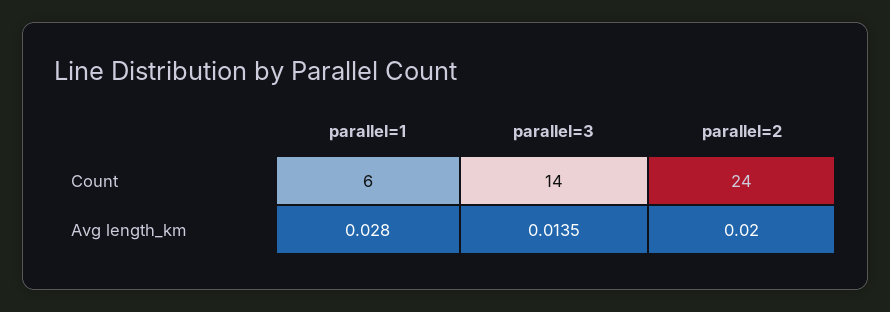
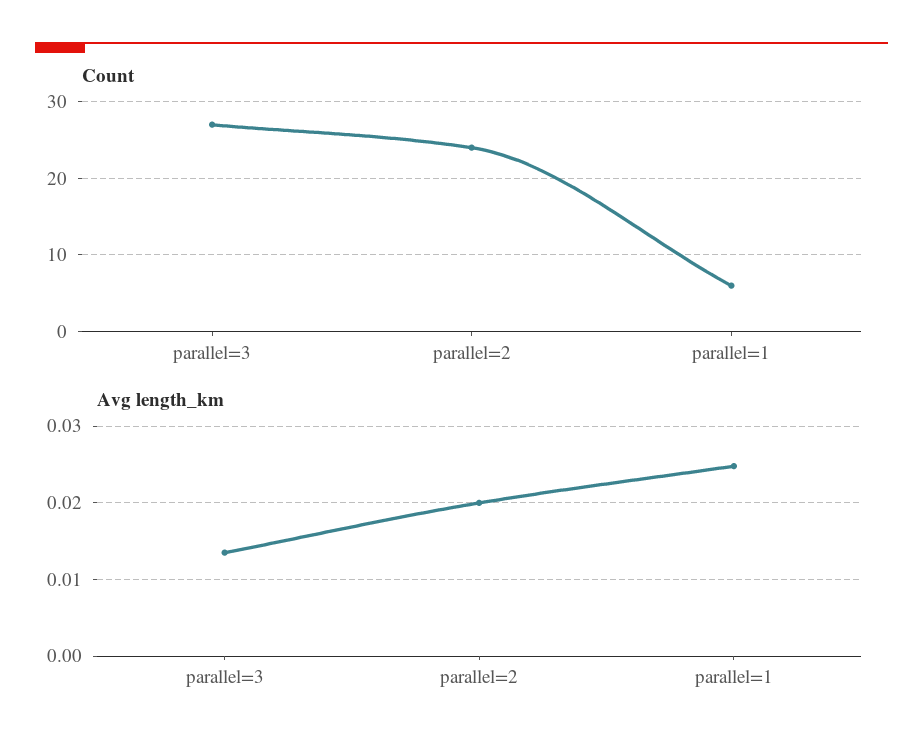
Count, parallel=3: 14 -> 27
Avg length_km, parallel=1: 0.028 -> 0.025

